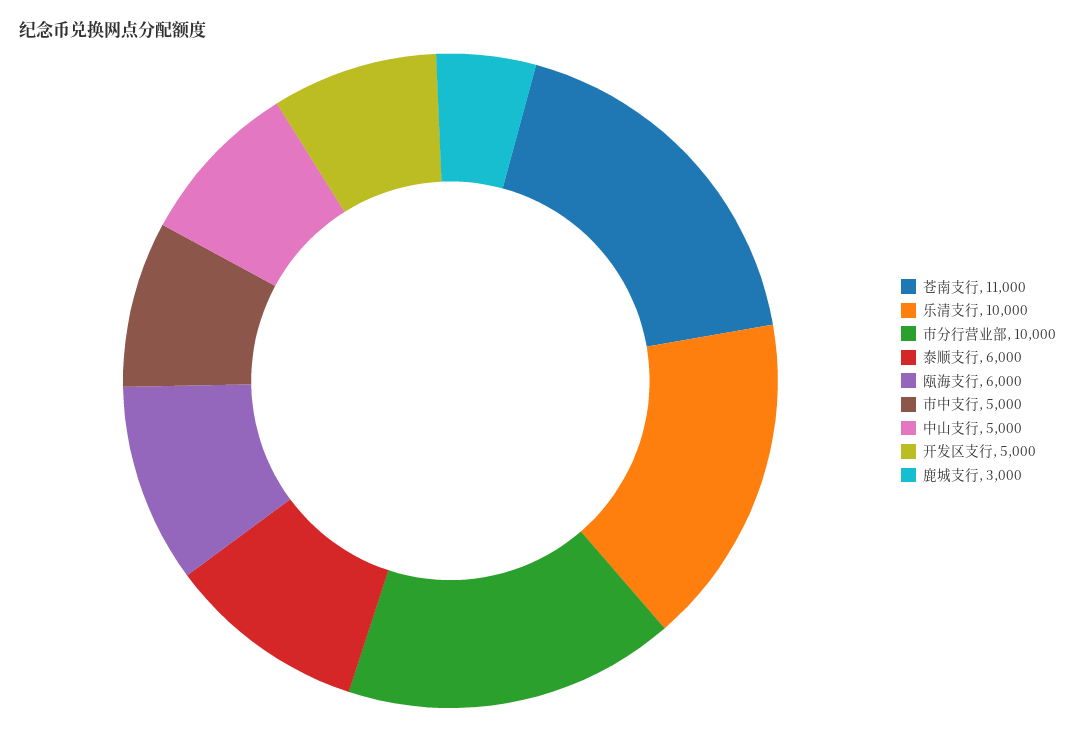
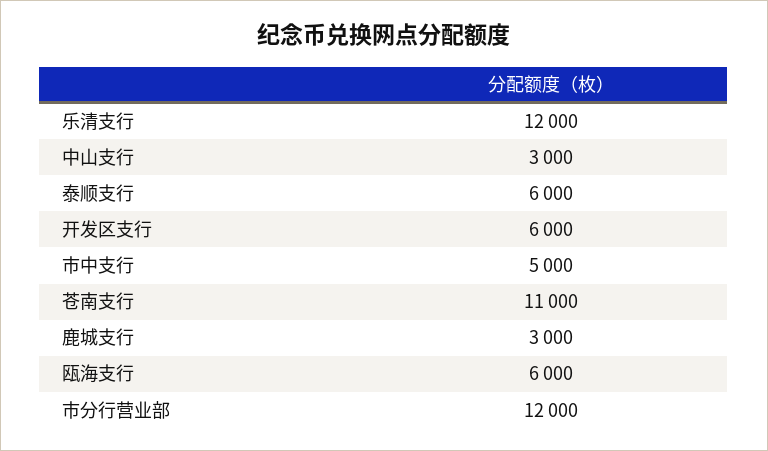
乐清支行: 10000 -> 12000
市分行营业部: 10000 -> 12000
中山支行: 5000 -> 3000
开发区支行: 5000 -> 6000

